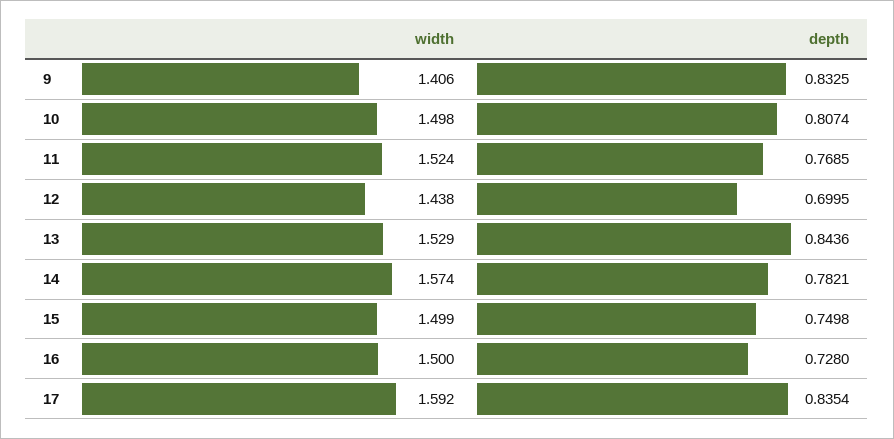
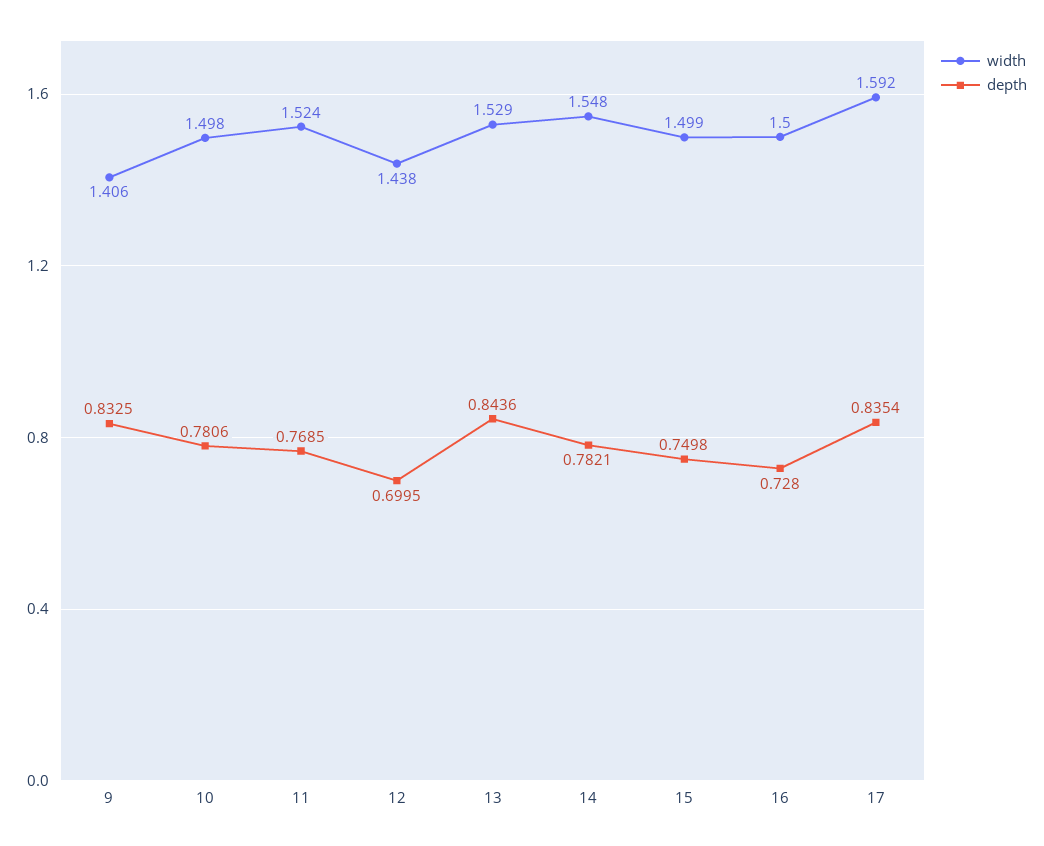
depth, 10: 0.8074 -> 0.7806
width, 14: 1.574 -> 1.548

